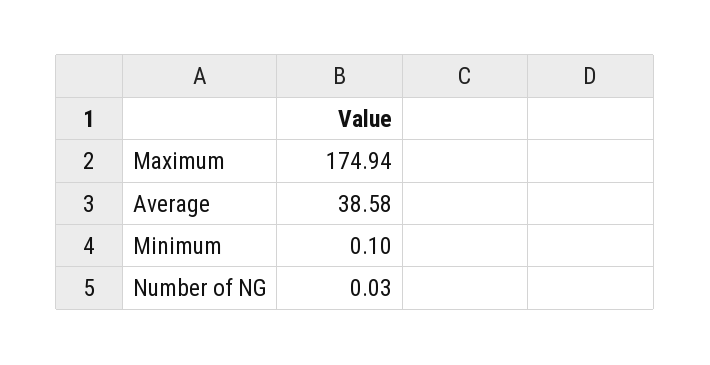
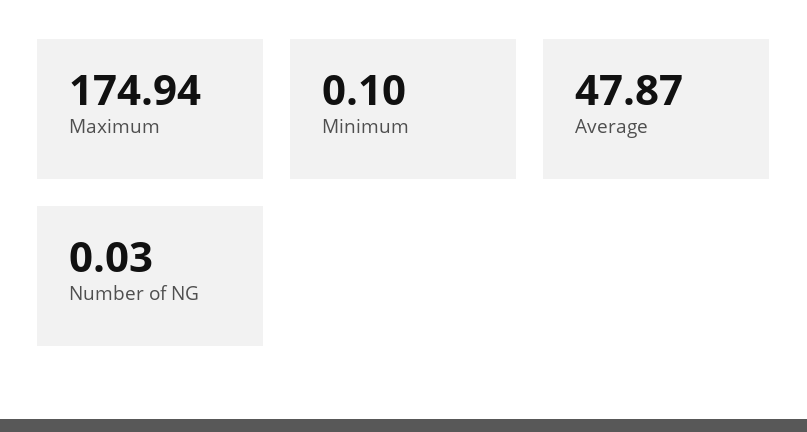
Average: 38.58 -> 47.87

